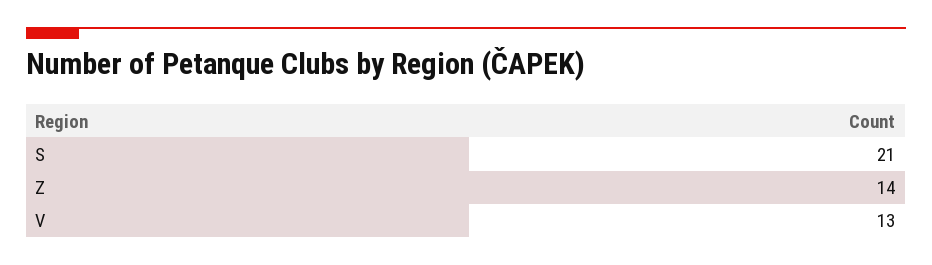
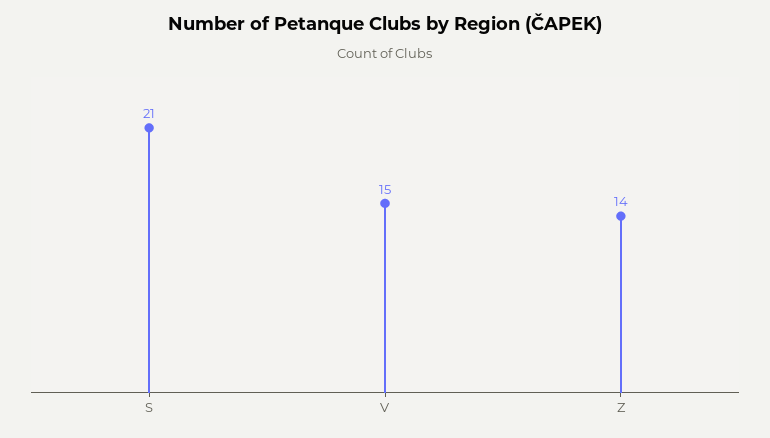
V: 13 -> 15

